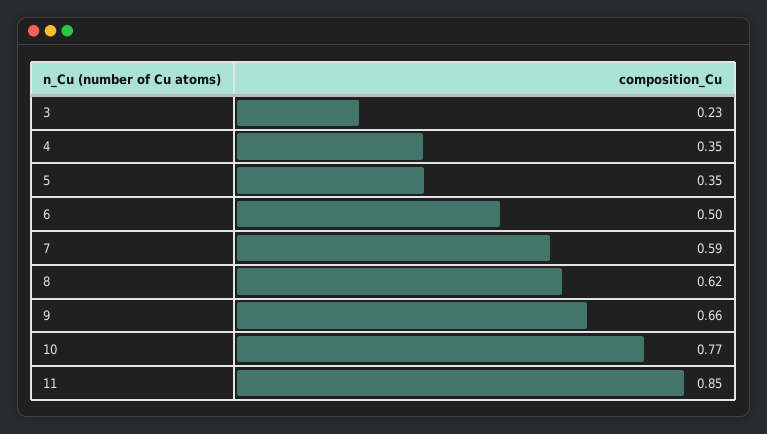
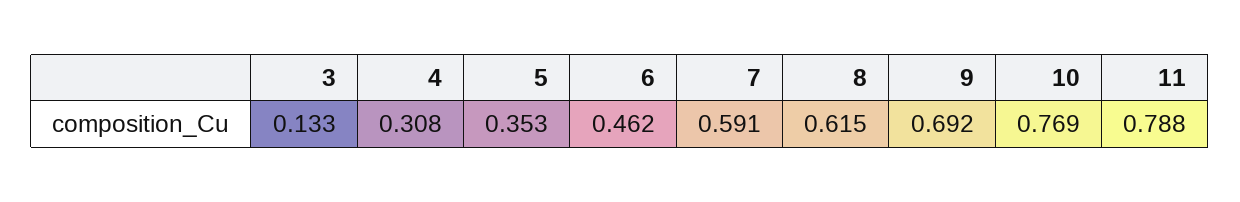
3: 0.23 -> 0.133
4: 0.35 -> 0.308
6: 0.5 -> 0.462
9: 0.66 -> 0.692
11: 0.85 -> 0.788

